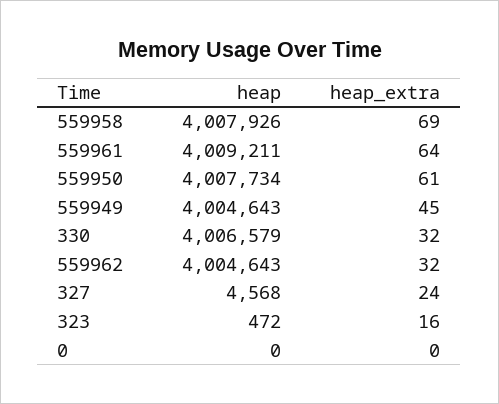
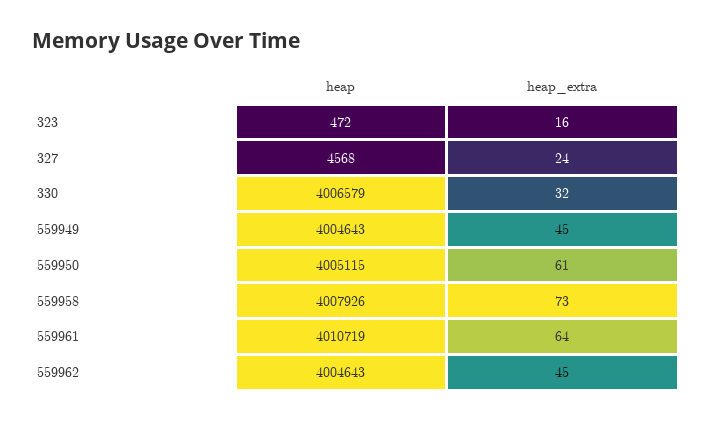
heap_extra, 559958: 69 -> 73
heap, 559961: 4009211 -> 4010719
heap, 559950: 4007734 -> 4005115
heap_extra, 559962: 32 -> 45
heap, 0: 0 -> none
heap_extra, 0: 0 -> none

